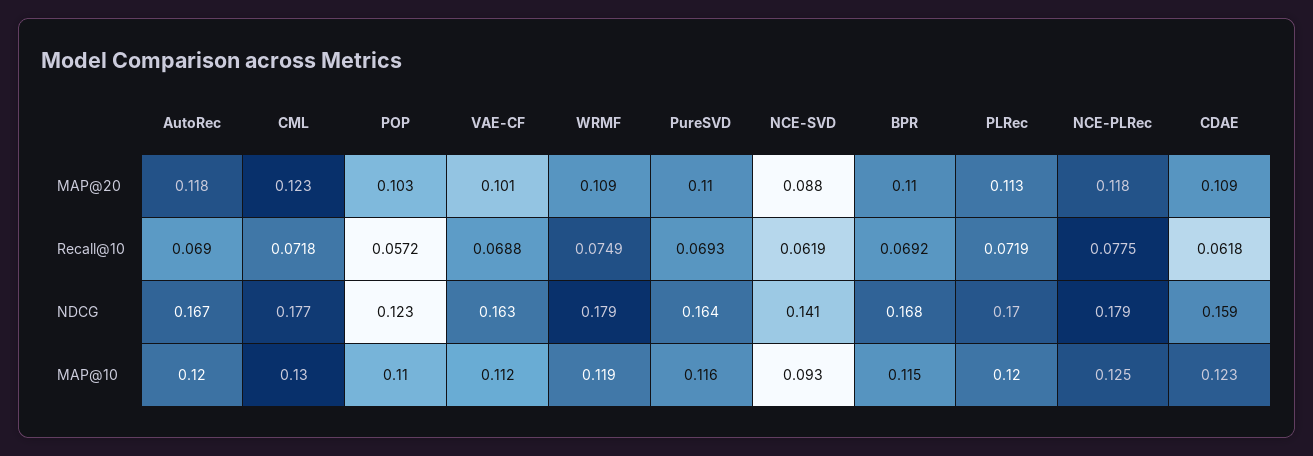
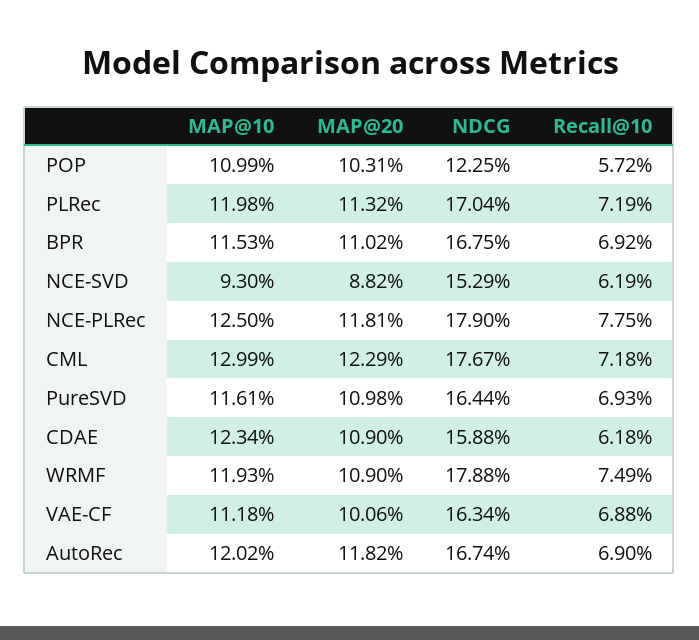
NCE-SVD, NDCG: 0.141 -> 0.1529

